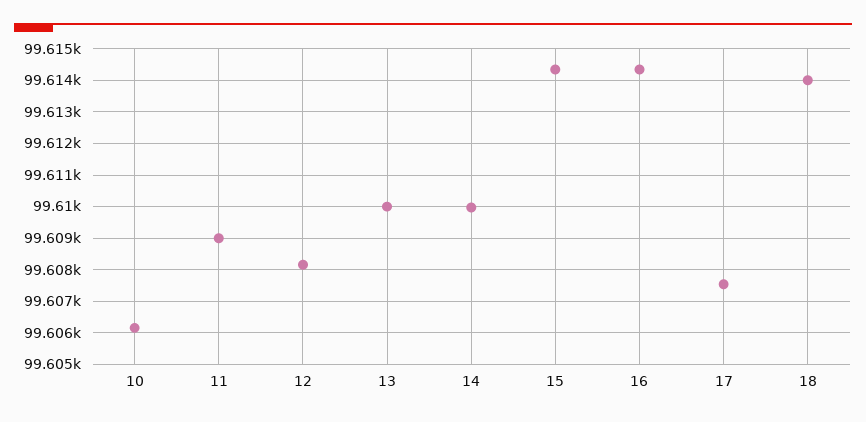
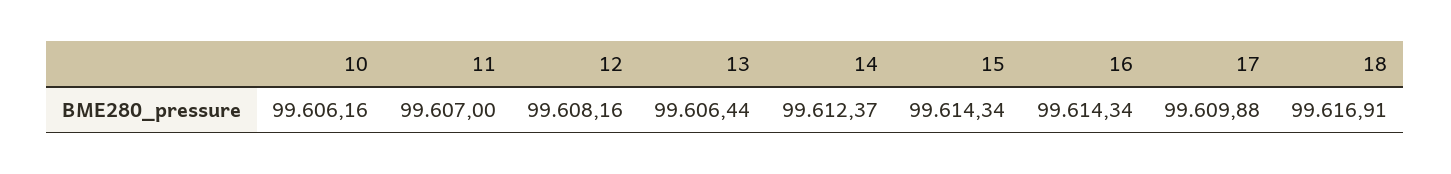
11: 99609 -> 99607
13: 99610 -> 99606.44
14: 99610 -> 99612.37
17: 99607.6 -> 99609.88
18: 99614 -> 99616.91

